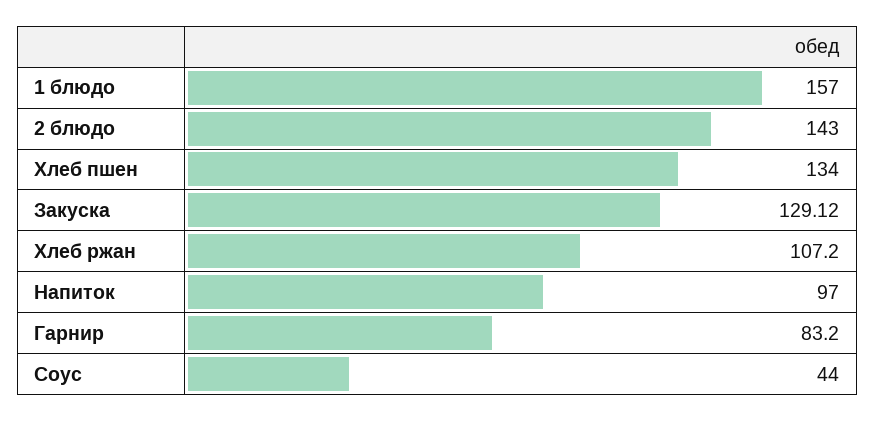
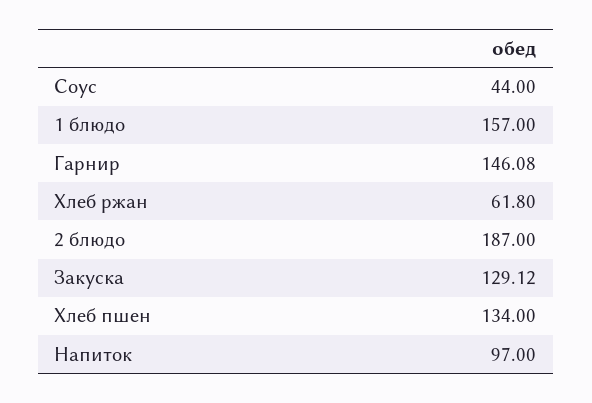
2 блюдо: 143 -> 187
Хлеб ржан: 107.2 -> 61.8
Гарнир: 83.2 -> 146.08

